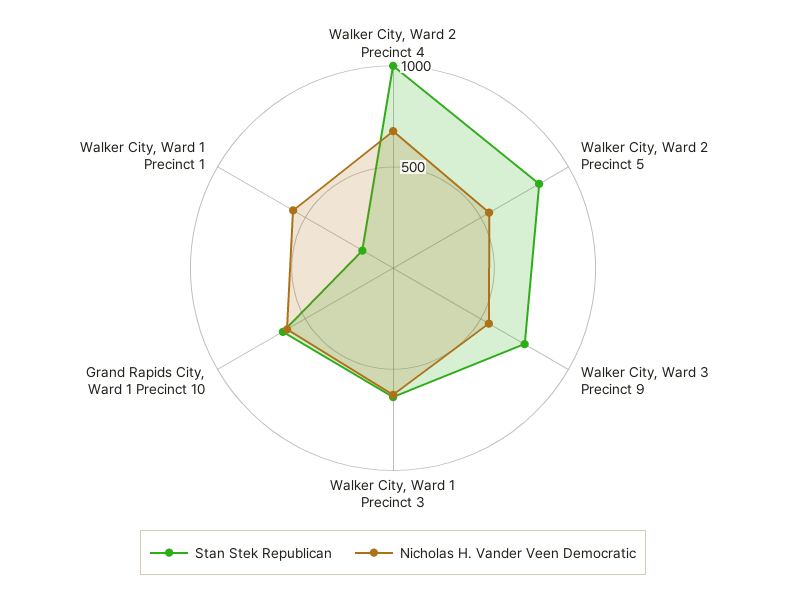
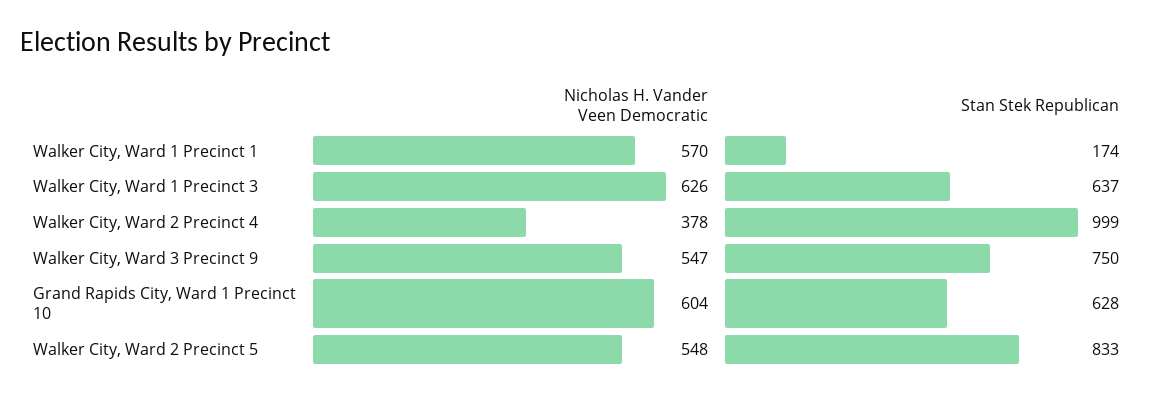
Nicholas H. Vander Veen Democratic, Walker City, Ward 2 Precinct 4: 700 -> 378

